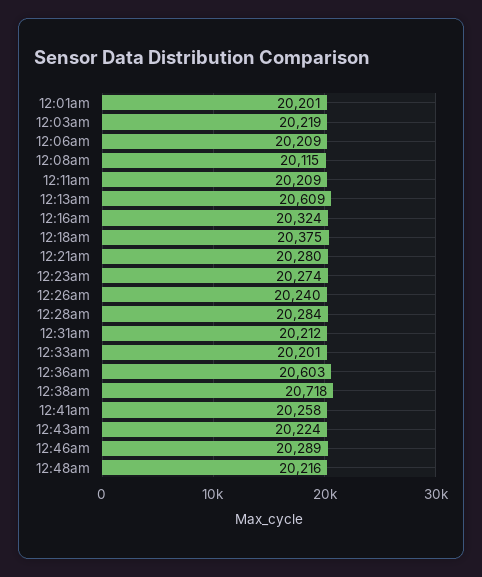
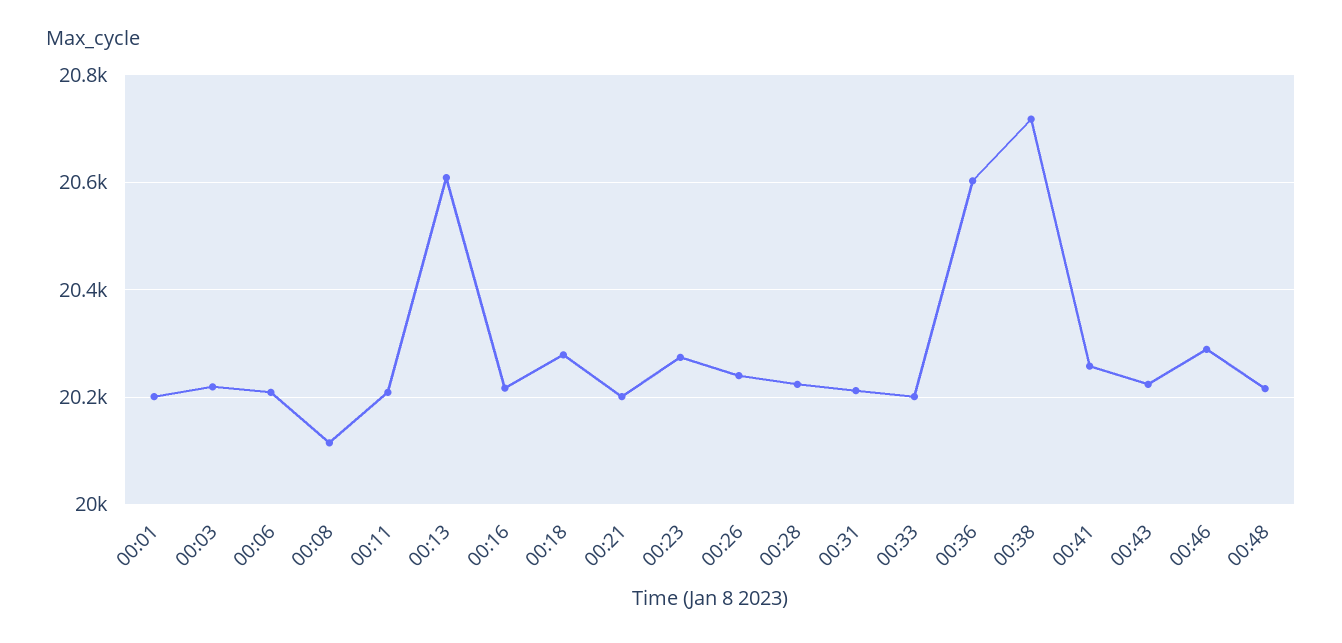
12:16am: 20324 -> 20220
12:18am: 20375 -> 20280
12:21am: 20280 -> 20200
12:28am: 20284 -> 20220

